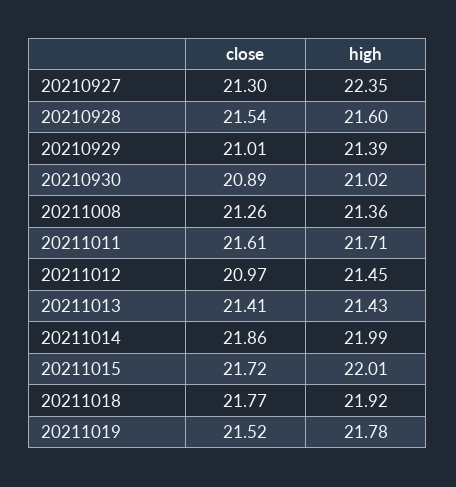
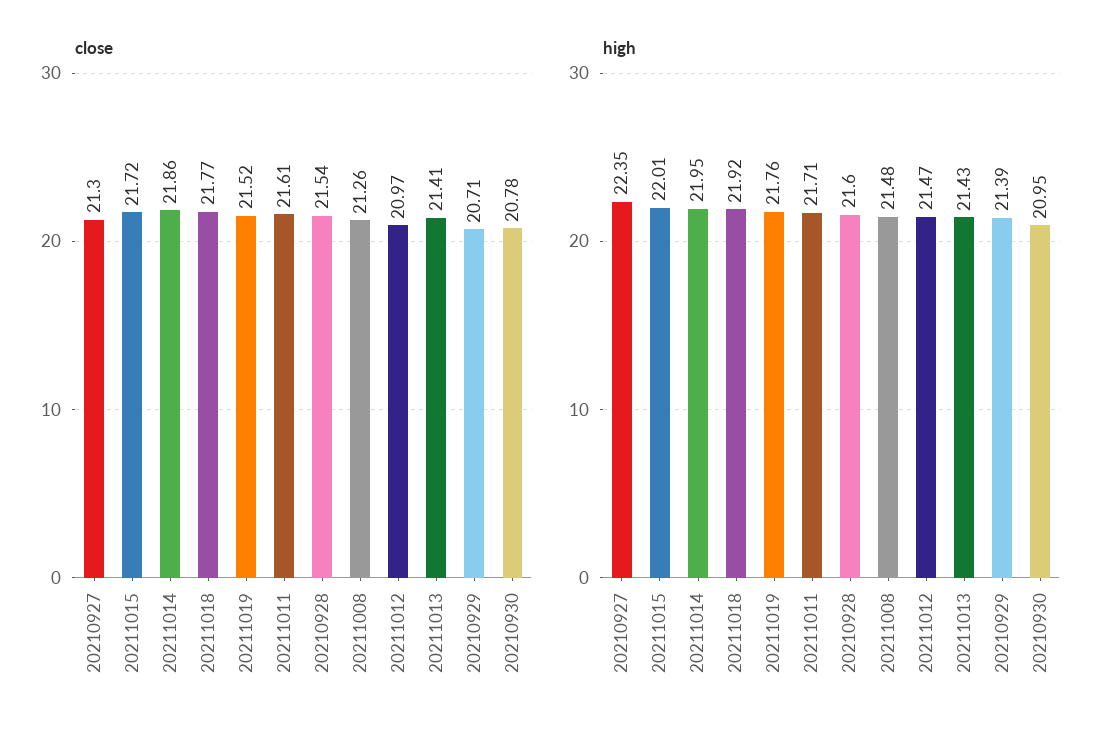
close, 20210929: 21.01 -> 20.71
close, 20210930: 20.89 -> 20.78
high, 20210930: 21.02 -> 20.95
high, 20211008: 21.36 -> 21.48
high, 20211012: 21.45 -> 21.47
high, 20211014: 21.99 -> 21.95
high, 20211019: 21.78 -> 21.76

